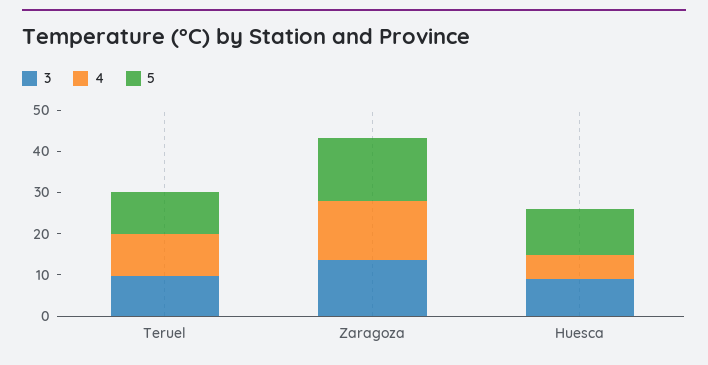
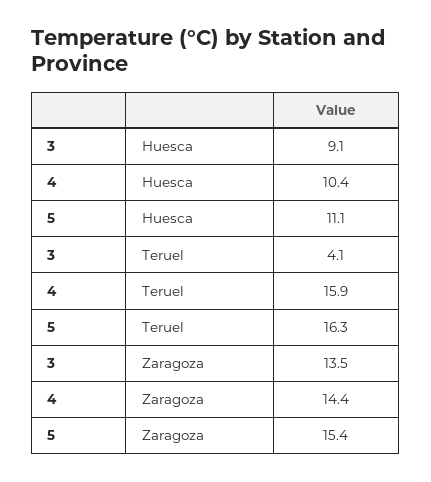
3, Teruel: 10 -> 4.1
4, Teruel: 10 -> 15.9
5, Teruel: 10 -> 16.3
4, Huesca: 6 -> 10.4

